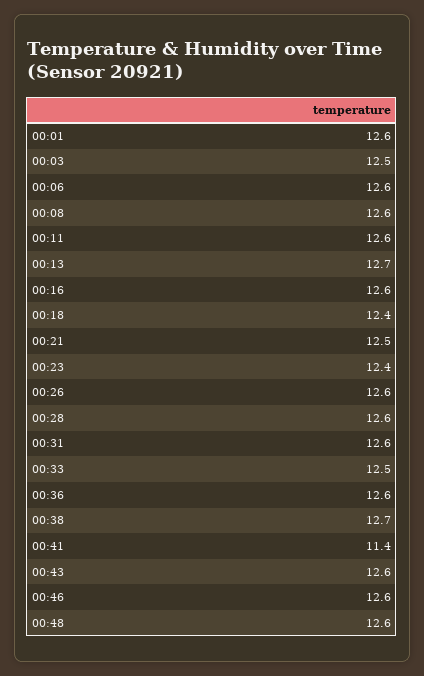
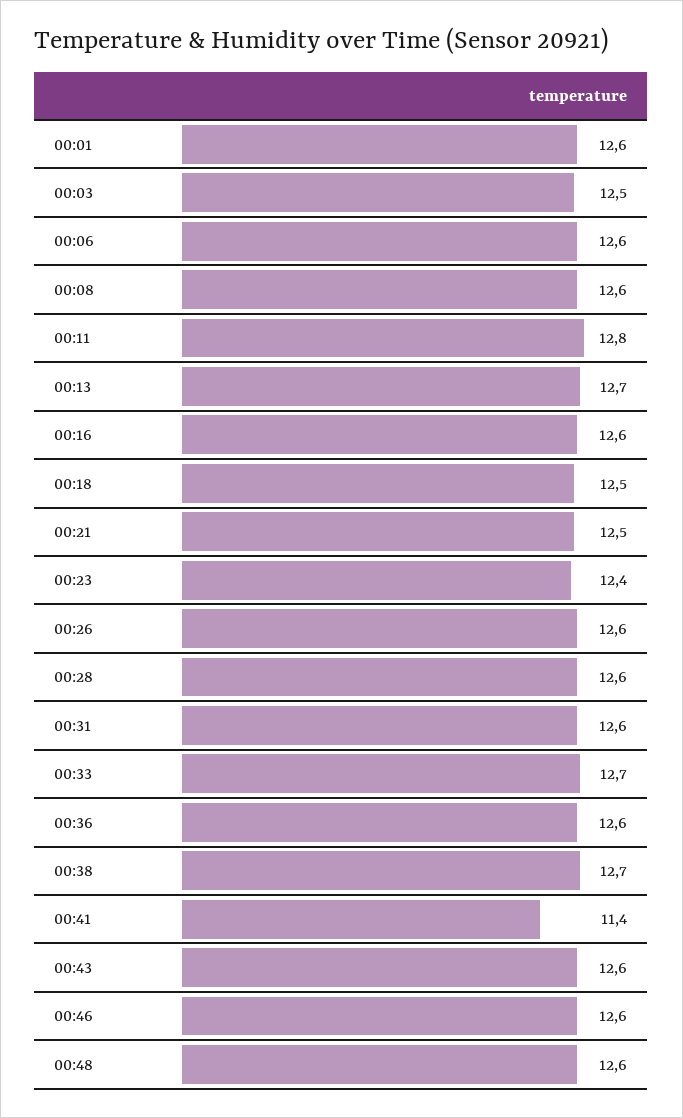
00:11: 12.6 -> 12.8
00:18: 12.4 -> 12.5
00:33: 12.5 -> 12.7

